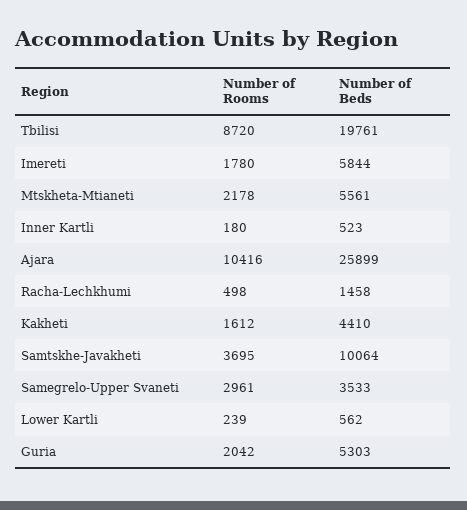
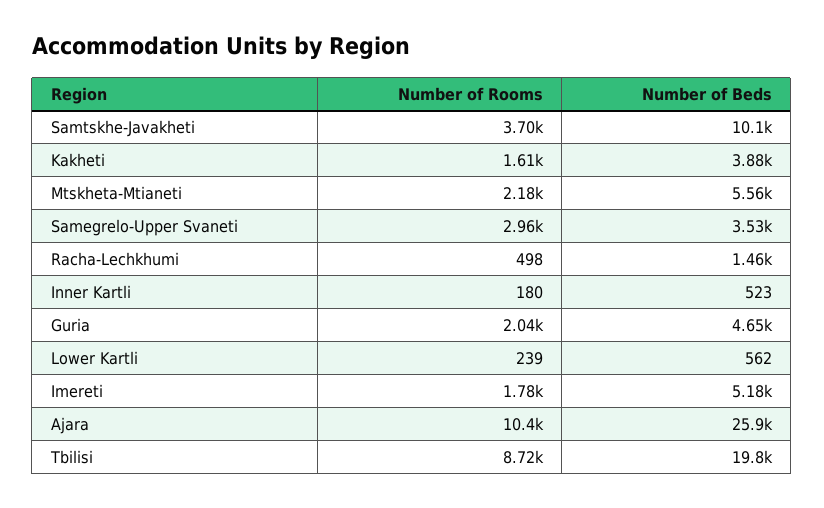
Number of Beds, Imereti: 5844 -> 5180
Number of Beds, Kakheti: 4410 -> 3880
Number of Beds, Guria: 5303 -> 4650

